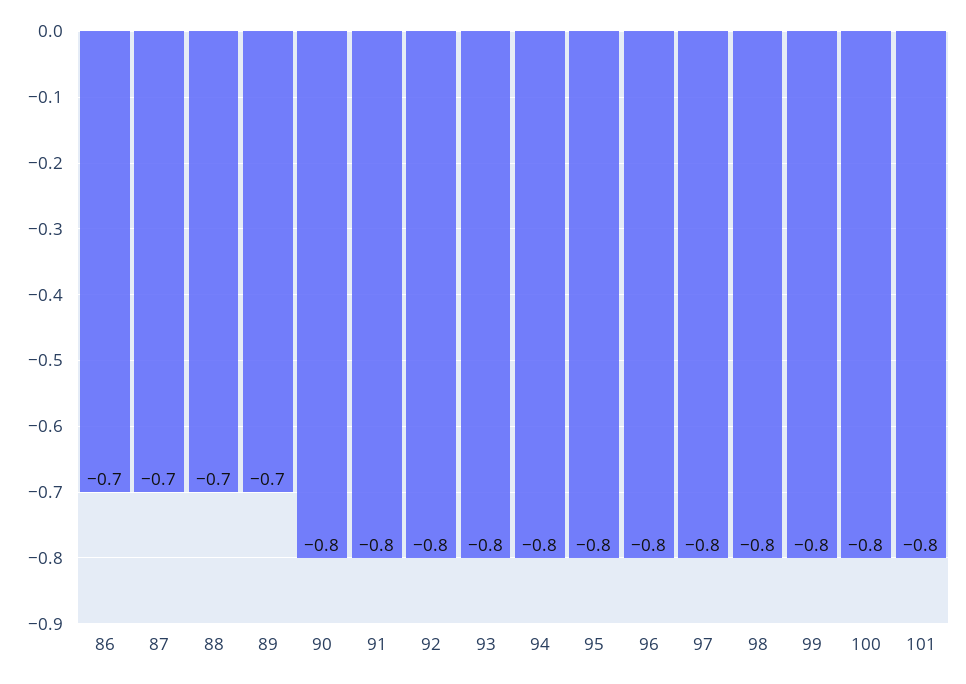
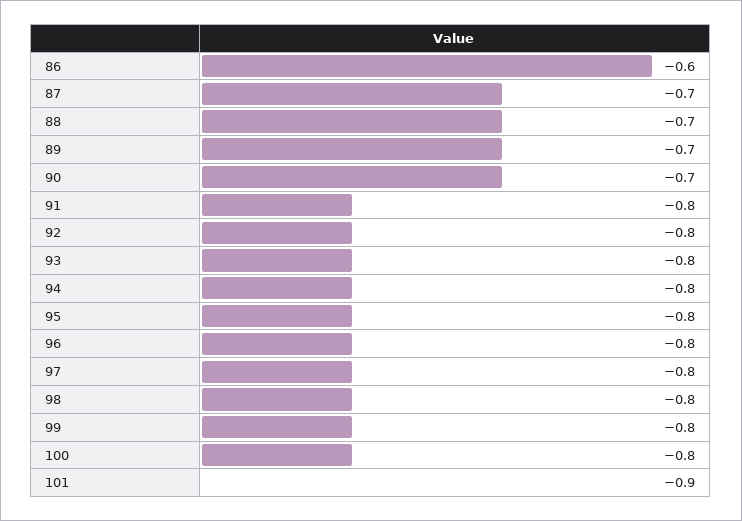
86: -0.7 -> -0.6
90: -0.8 -> -0.7
101: -0.8 -> -0.9

